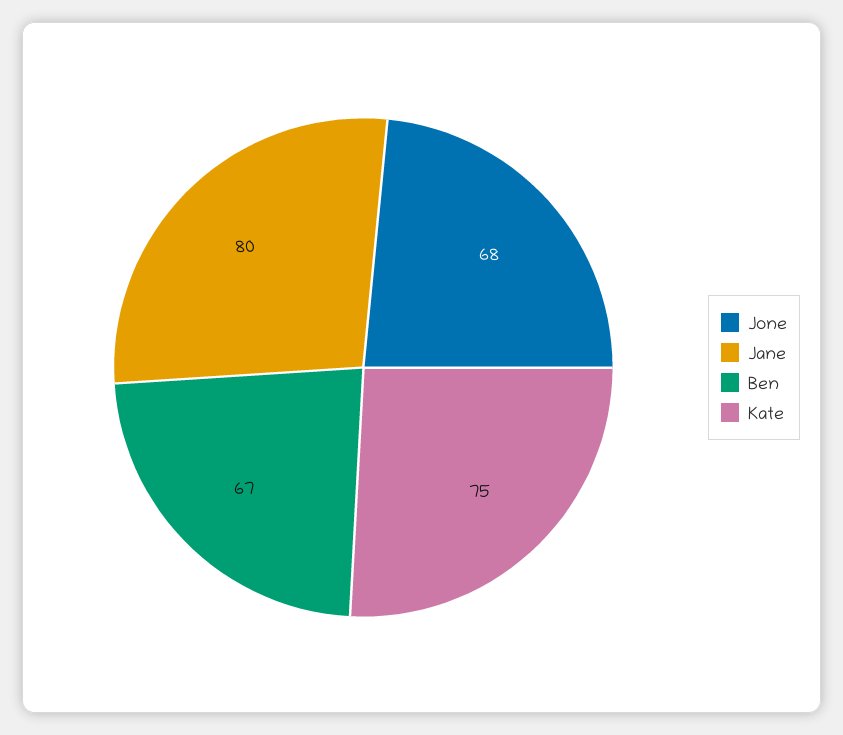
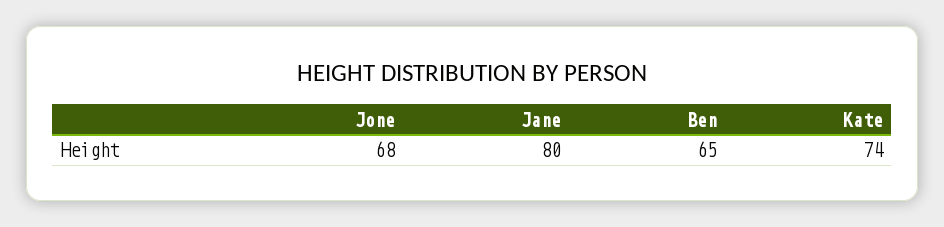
Ben: 67 -> 65
Kate: 75 -> 74

